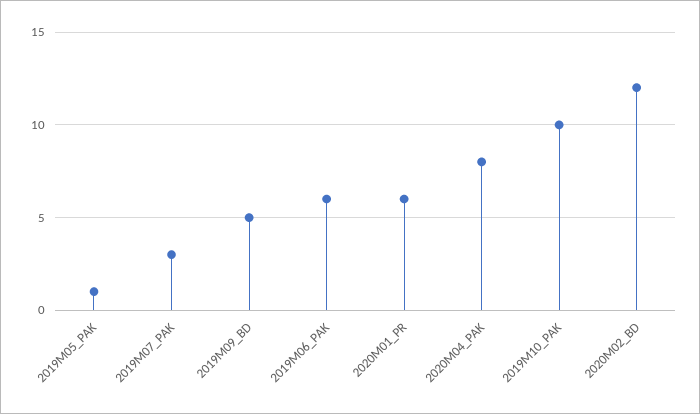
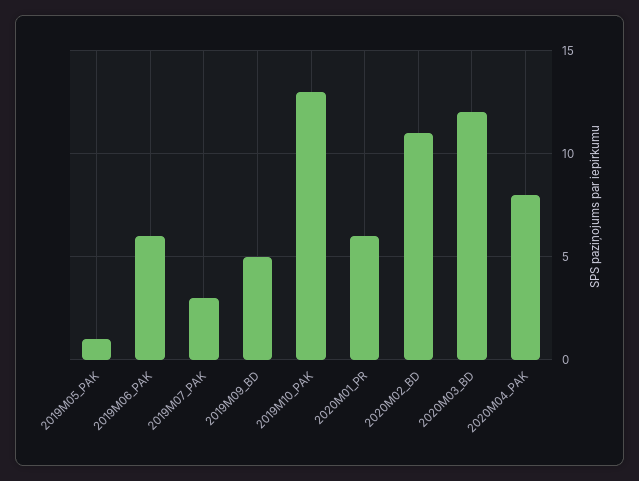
2019M10_PAK: 10 -> 13
2020M02_BD: 12 -> 11
2020M03_BD: none -> 12

